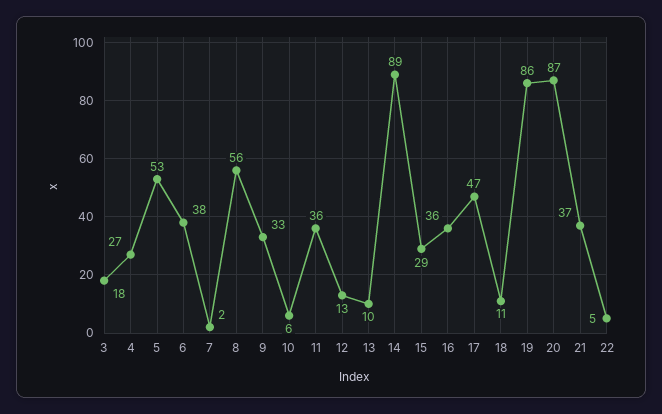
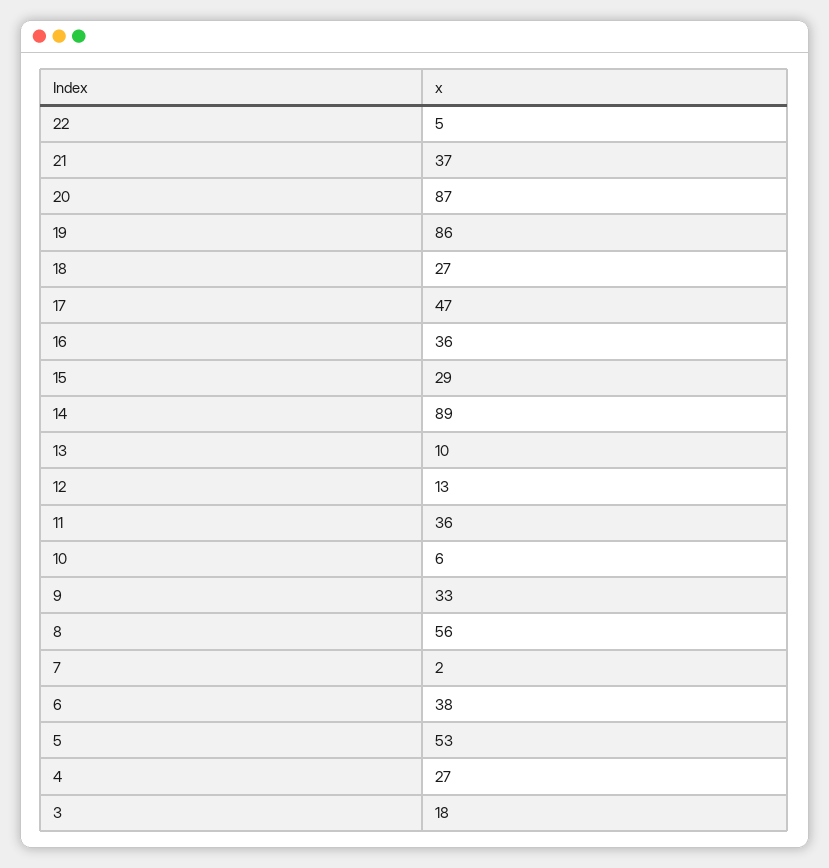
18: 11 -> 27

